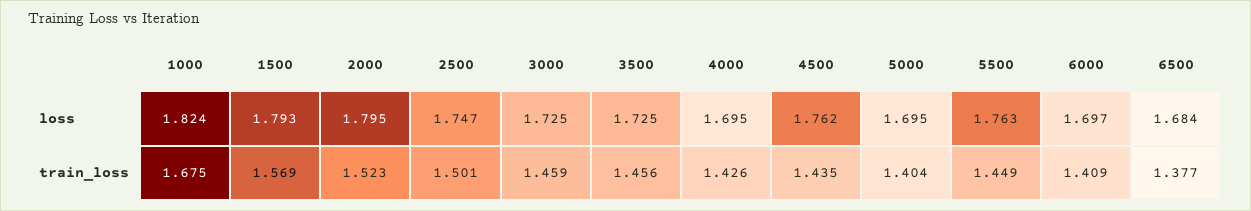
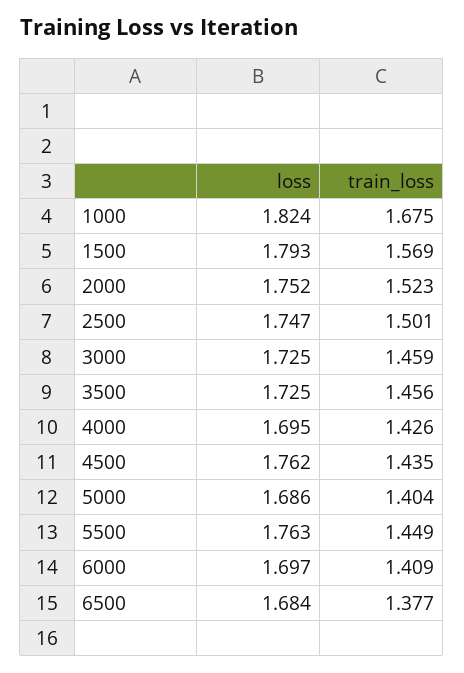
2000, loss: 1.795 -> 1.752
5000, loss: 1.695 -> 1.686

